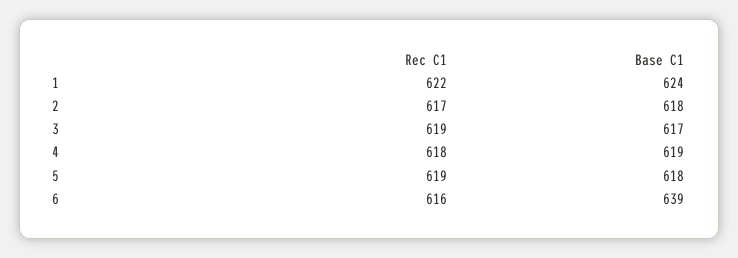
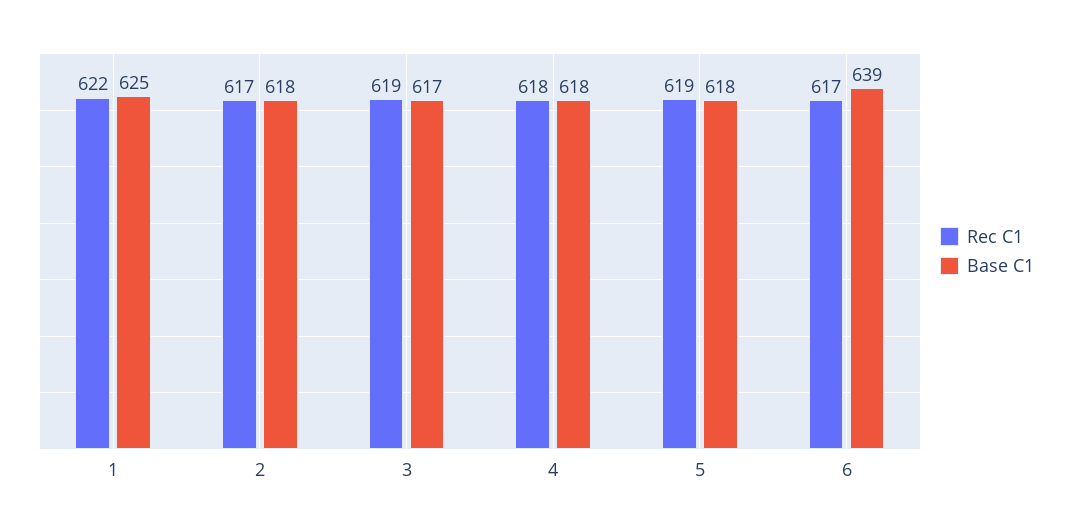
Base C1, 1: 624 -> 625
Base C1, 4: 619 -> 618
Rec C1, 6: 616 -> 617

